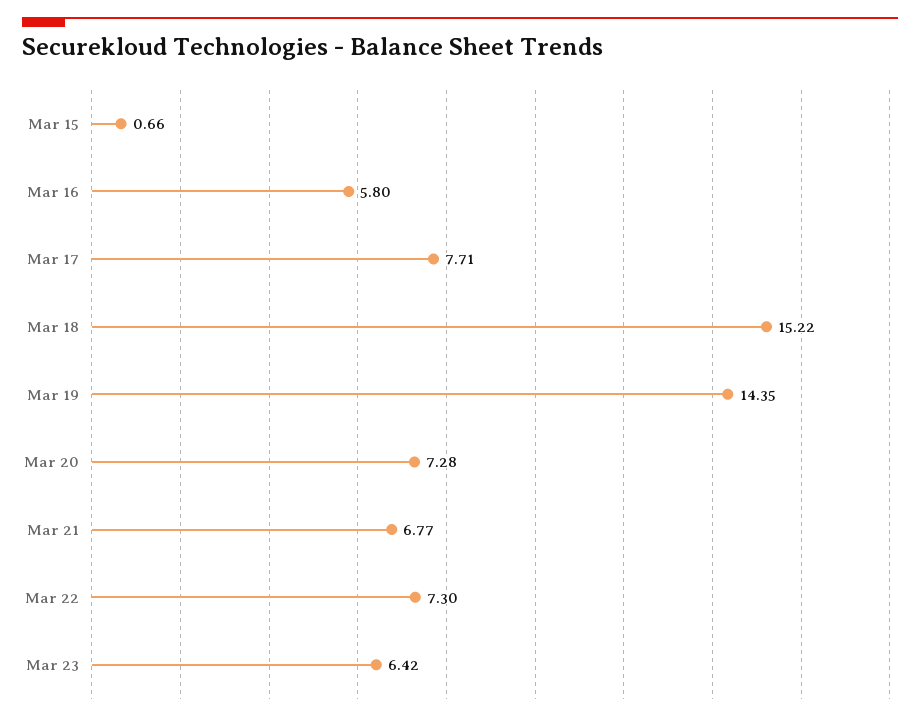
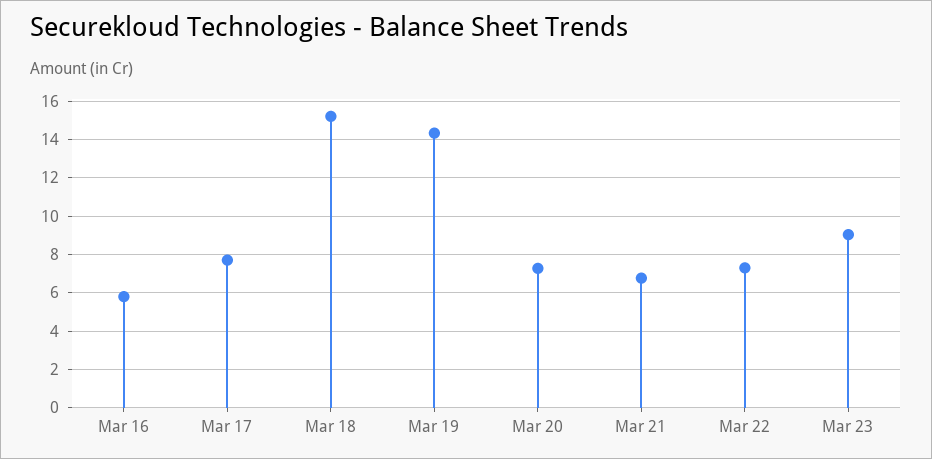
Mar 15: 0.66 -> none
Mar 23: 6.42 -> 9

